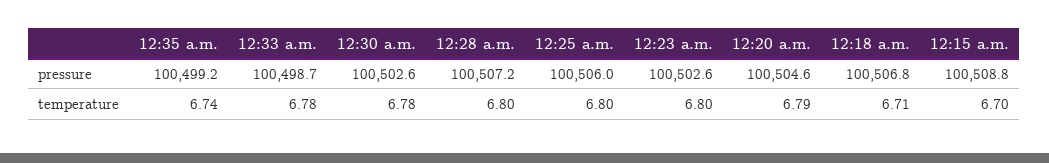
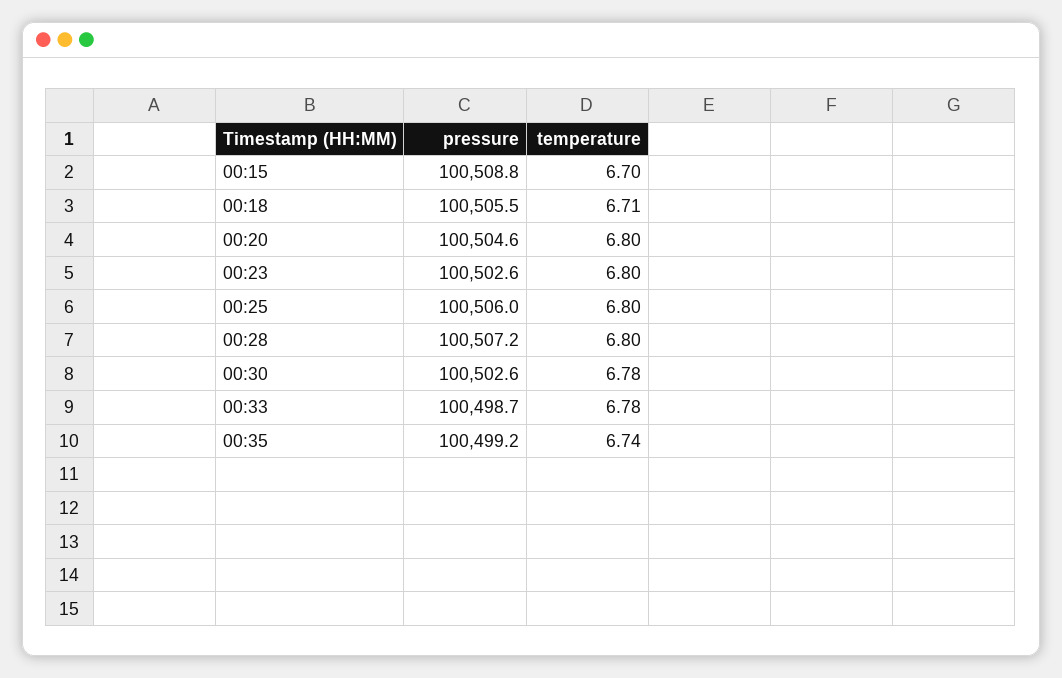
12:18 a.m., pressure: 100506.8 -> 100505.5
12:20 a.m., temperature: 6.79 -> 6.8

